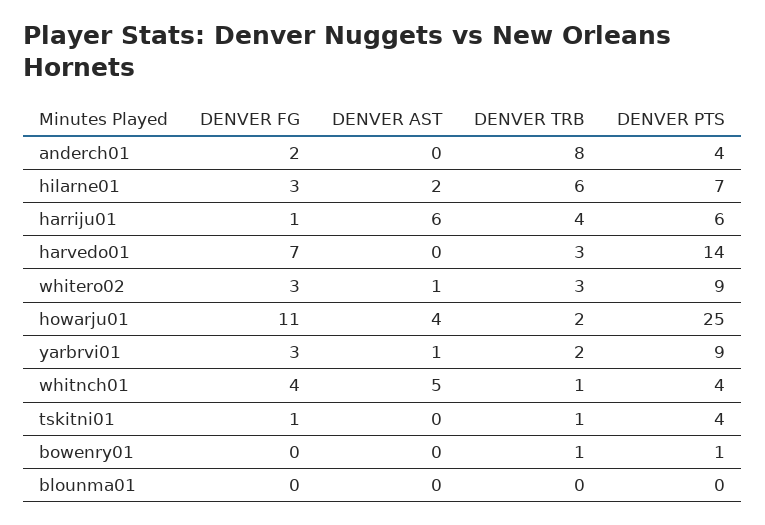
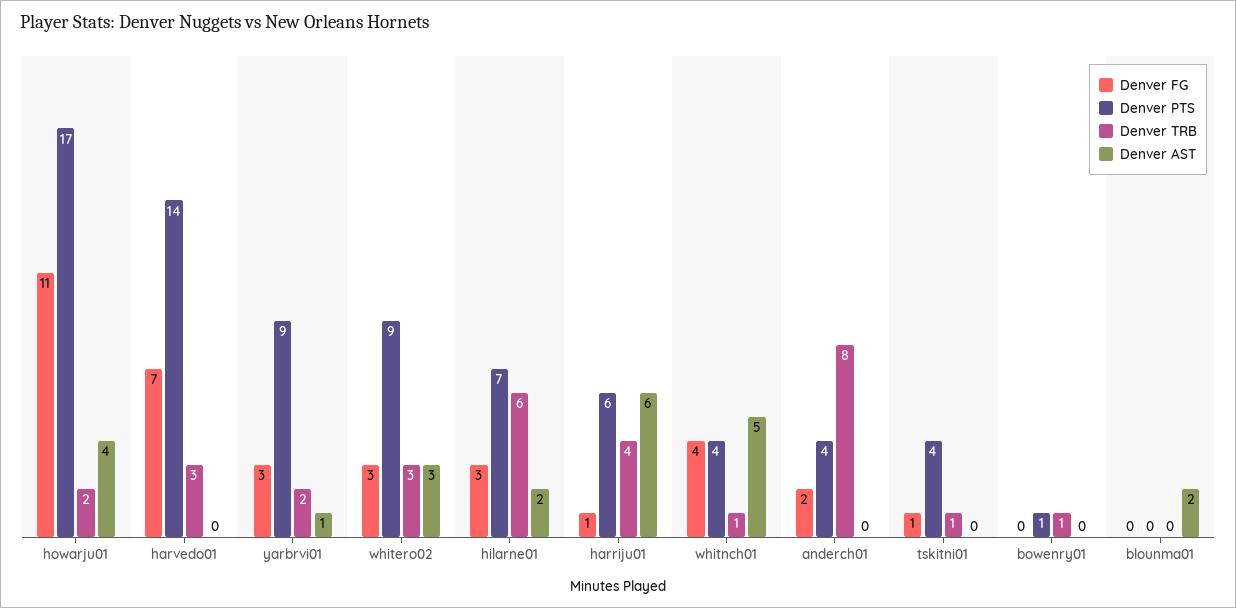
DENVER AST, whitero02: 1 -> 3
DENVER PTS, howarju01: 25 -> 17
DENVER AST, blounma01: 0 -> 2

